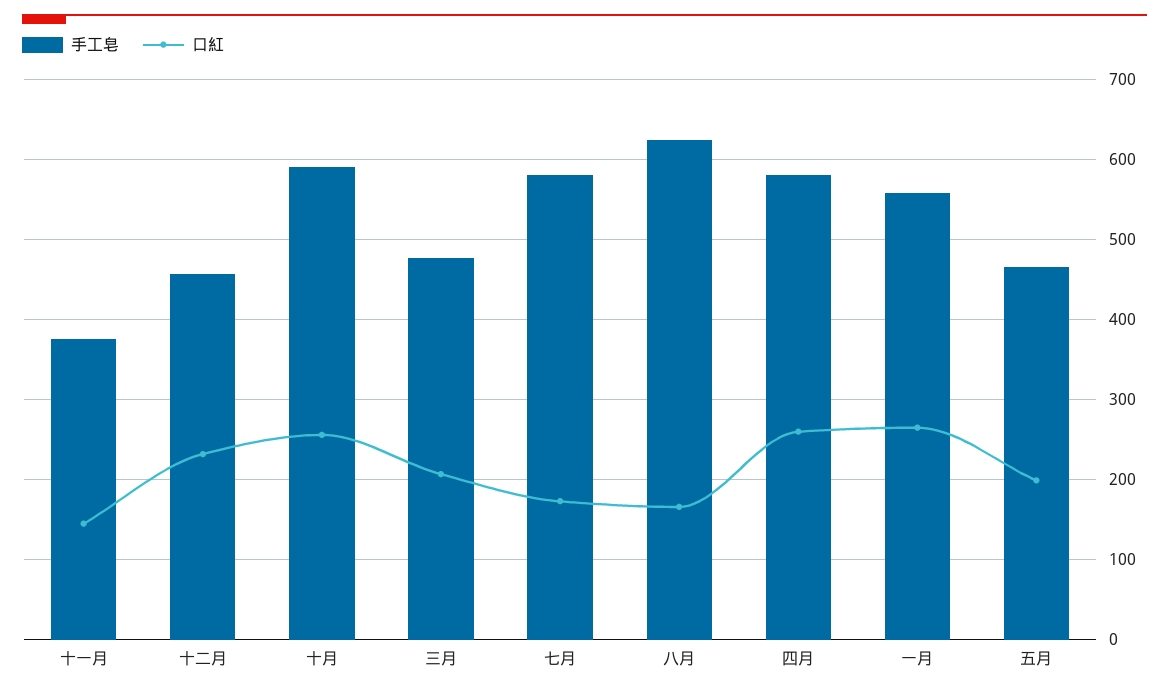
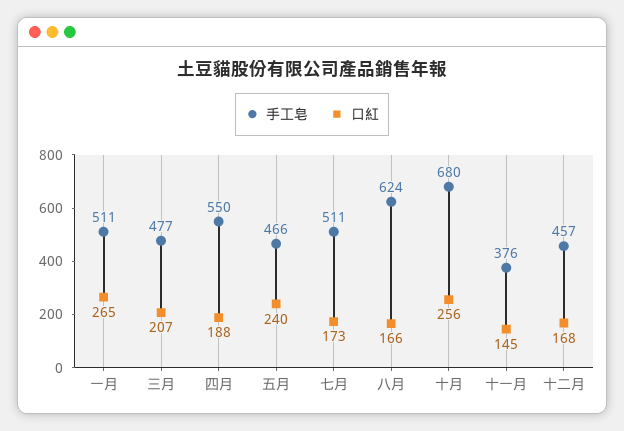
口紅, 十二月: 230 -> 168
手工皂, 十月: 590 -> 680
手工皂, 七月: 580 -> 511
手工皂, 四月: 580 -> 550
口紅, 四月: 260 -> 188
手工皂, 一月: 560 -> 511
口紅, 五月: 200 -> 240

